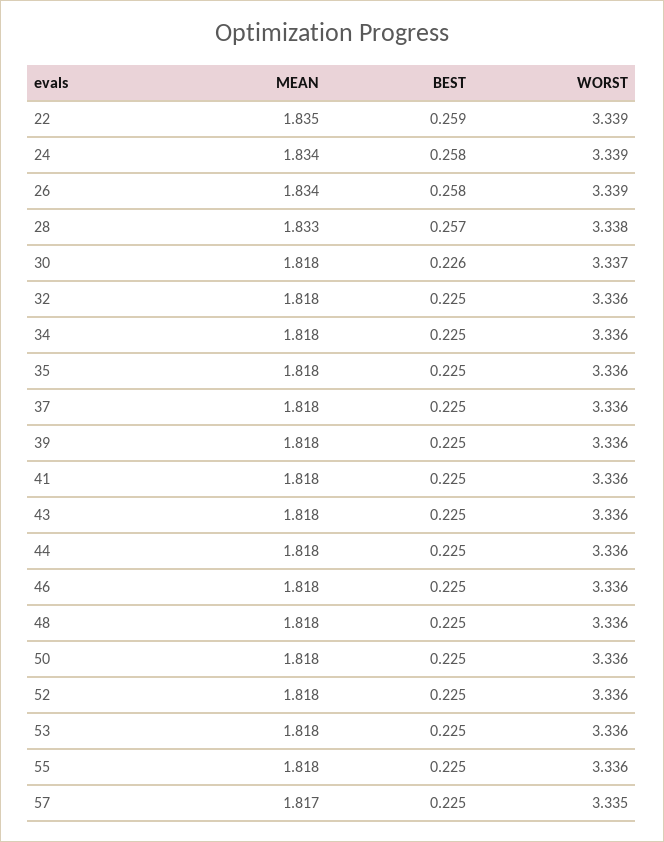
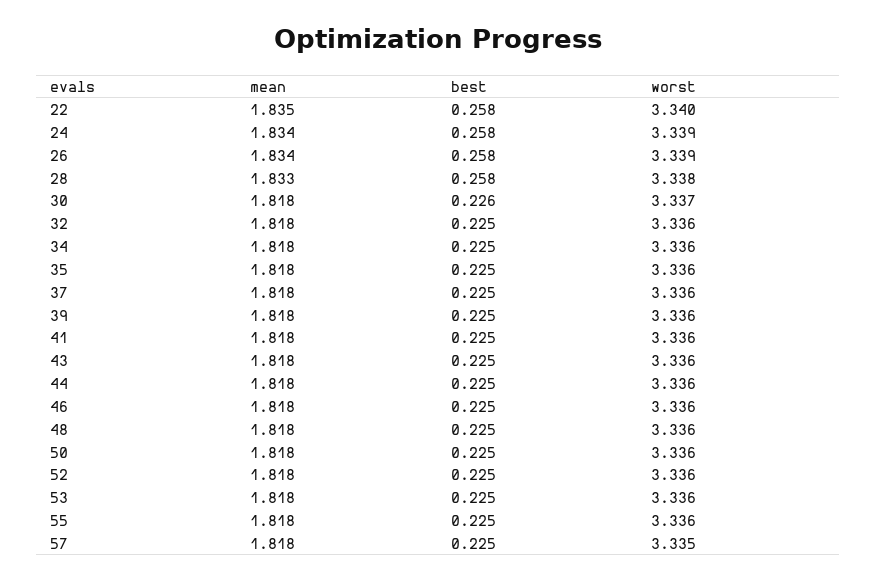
BEST, 22: 0.259 -> 0.258
WORST, 22: 3.339 -> 3.34
BEST, 28: 0.257 -> 0.258
MEAN, 57: 1.817 -> 1.818

